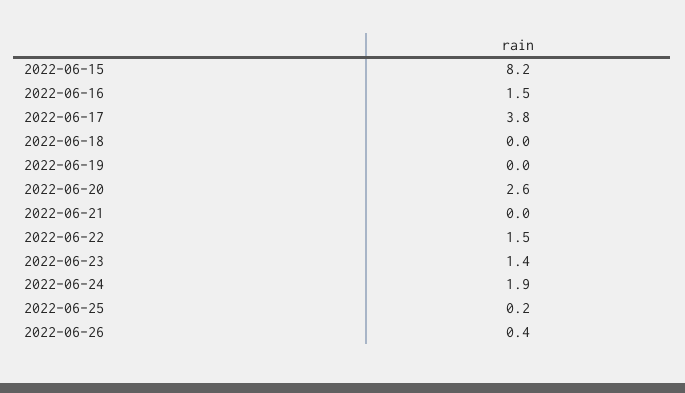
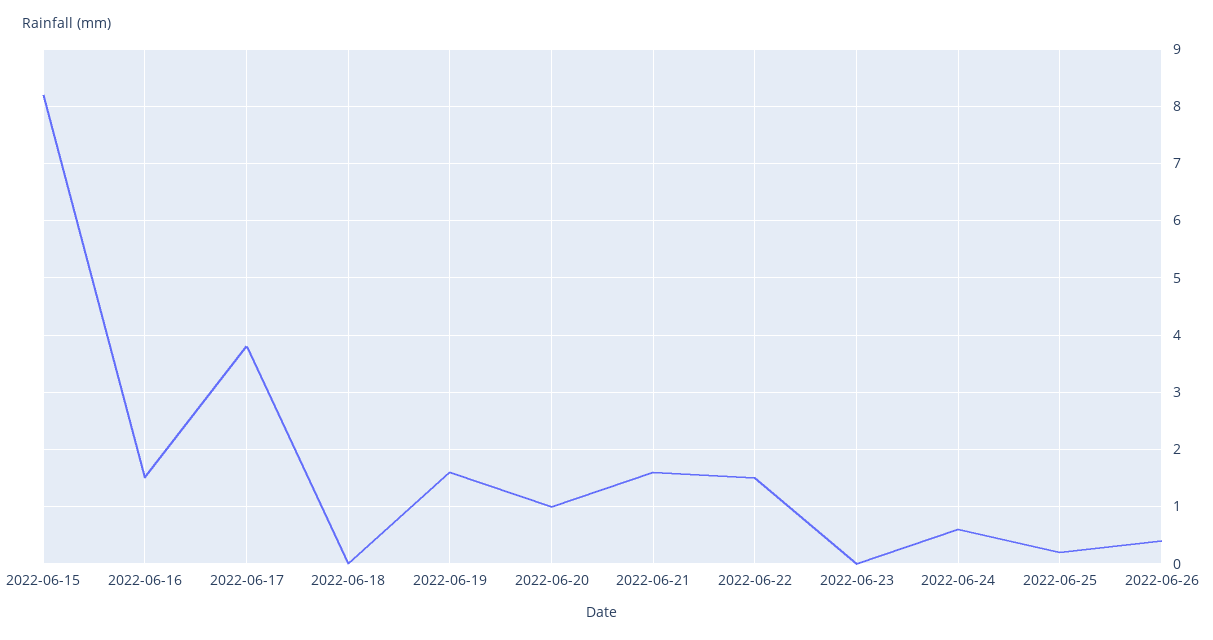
2022-06-19: 0 -> 1.5
2022-06-20: 2.6 -> 1
2022-06-21: 0 -> 1.5
2022-06-23: 1.4 -> 0
2022-06-24: 1.9 -> 0.5

